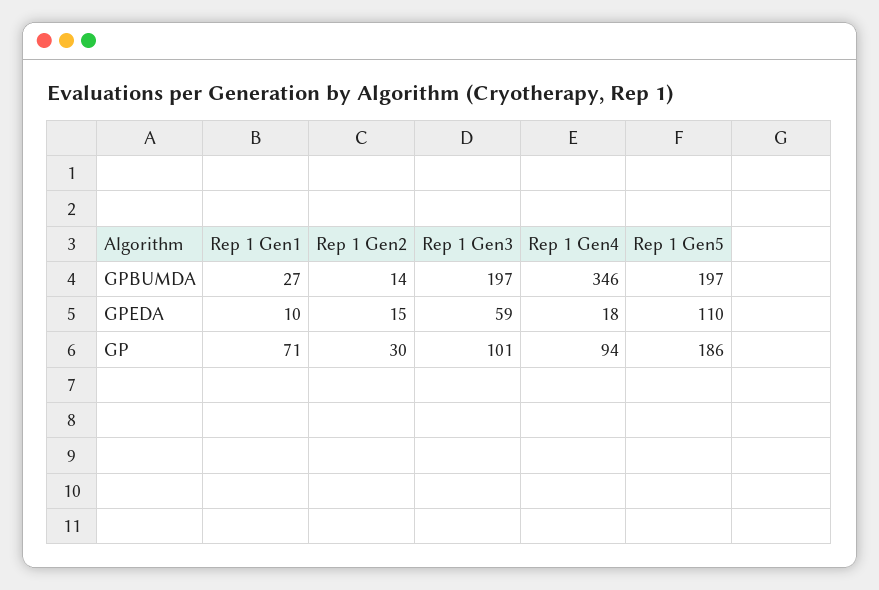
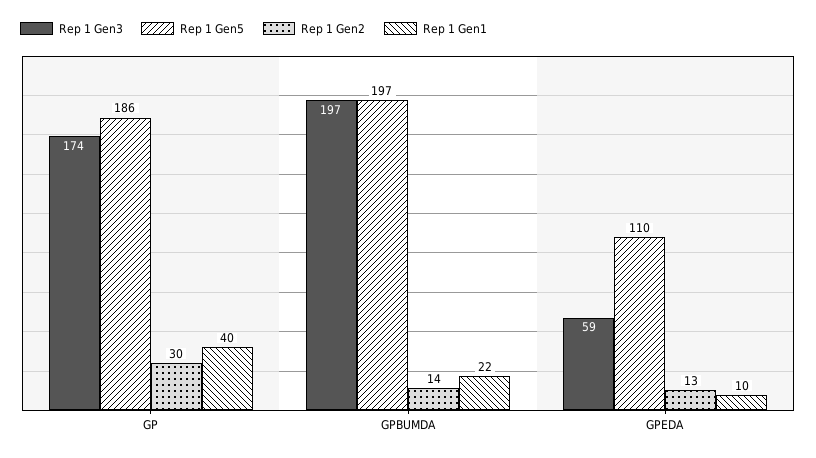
Rep 1 Gen1, GPBUMDA: 27 -> 22
Rep 1 Gen4, GPBUMDA: 346 -> none
Rep 1 Gen2, GPEDA: 15 -> 13
Rep 1 Gen4, GPEDA: 18 -> none
Rep 1 Gen1, GP: 71 -> 40
Rep 1 Gen3, GP: 101 -> 174
Rep 1 Gen4, GP: 94 -> none

